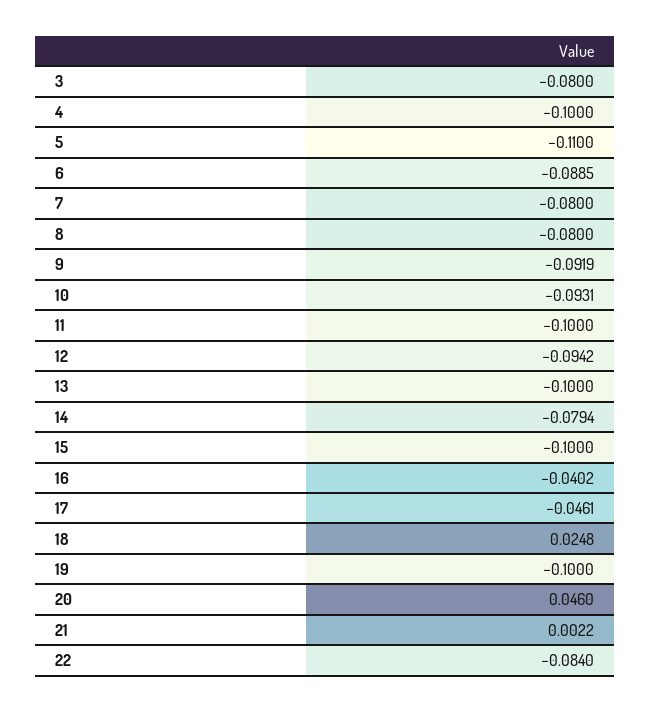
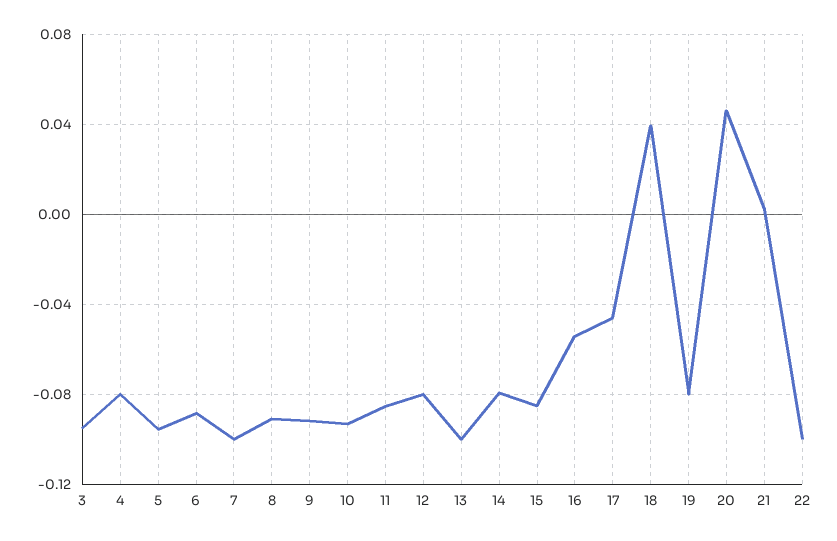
3: -0.08 -> -0.095
4: -0.1 -> -0.08
5: -0.11 -> -0.095
7: -0.08 -> -0.1
8: -0.08 -> -0.09
11: -0.1 -> -0.085
12: -0.0942 -> -0.08
15: -0.1 -> -0.085
16: -0.0402 -> -0.055
18: 0.0248 -> 0.04
19: -0.1 -> -0.08
22: -0.084 -> -0.1

